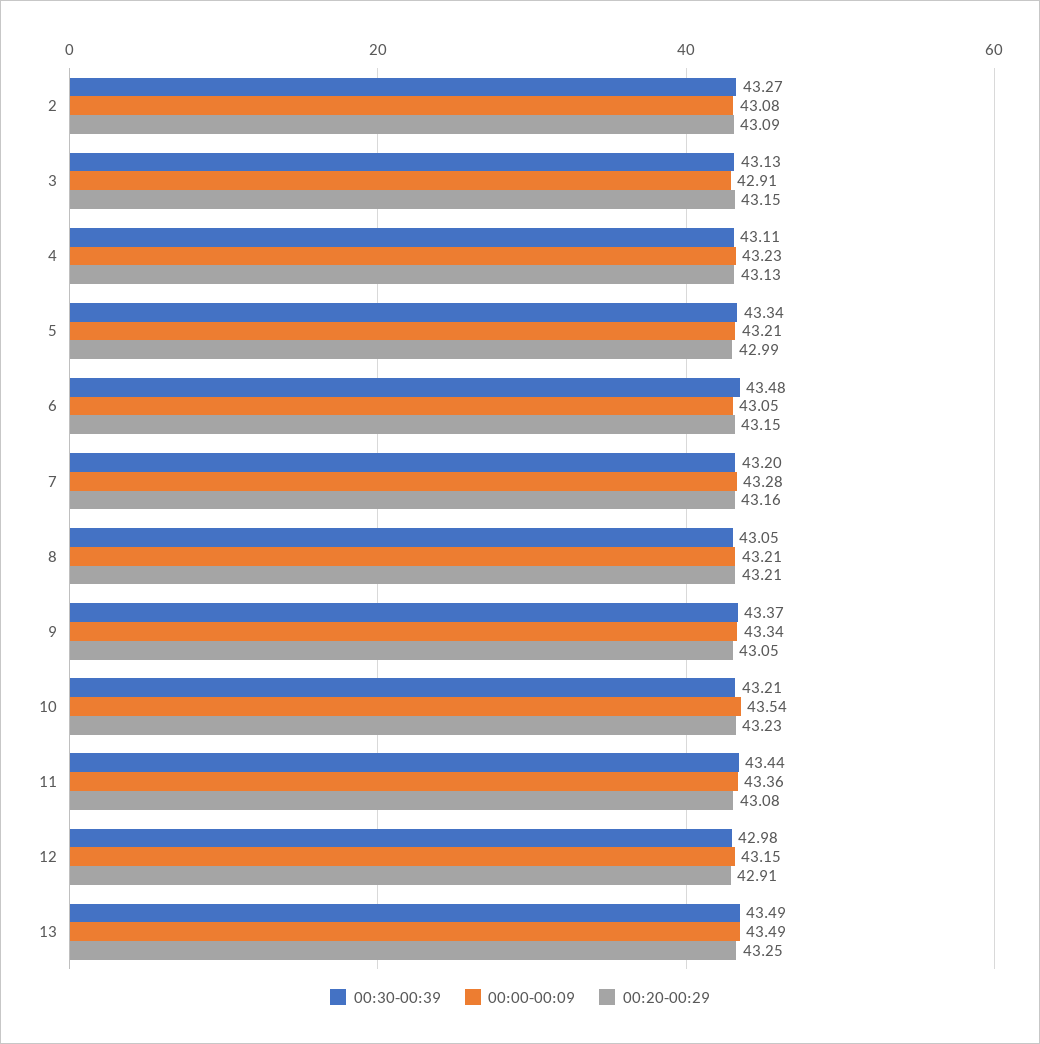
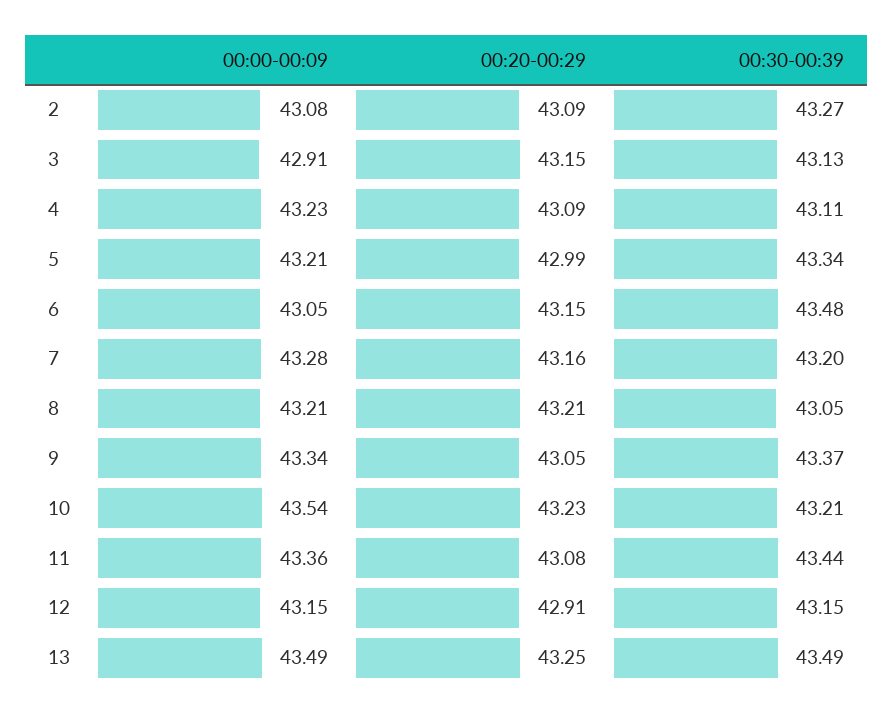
00:20-00:29, 4: 43.13 -> 43.09
00:30-00:39, 12: 42.98 -> 43.15

